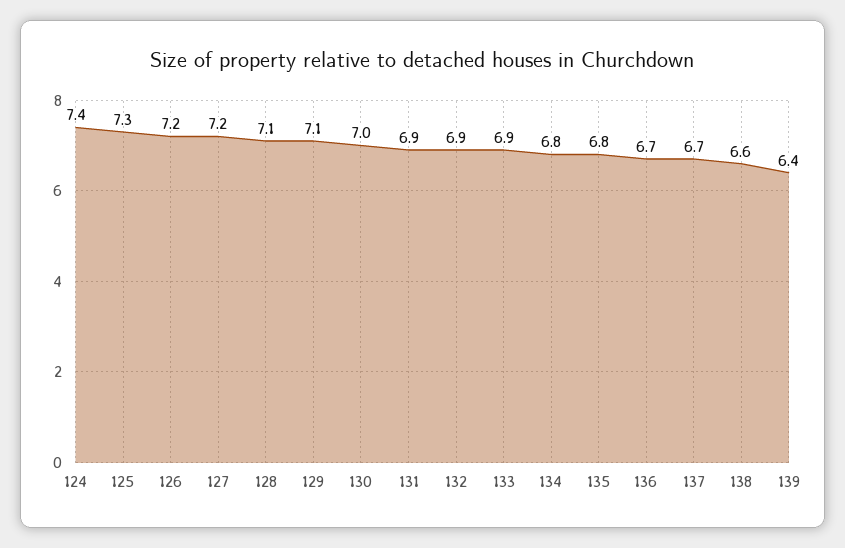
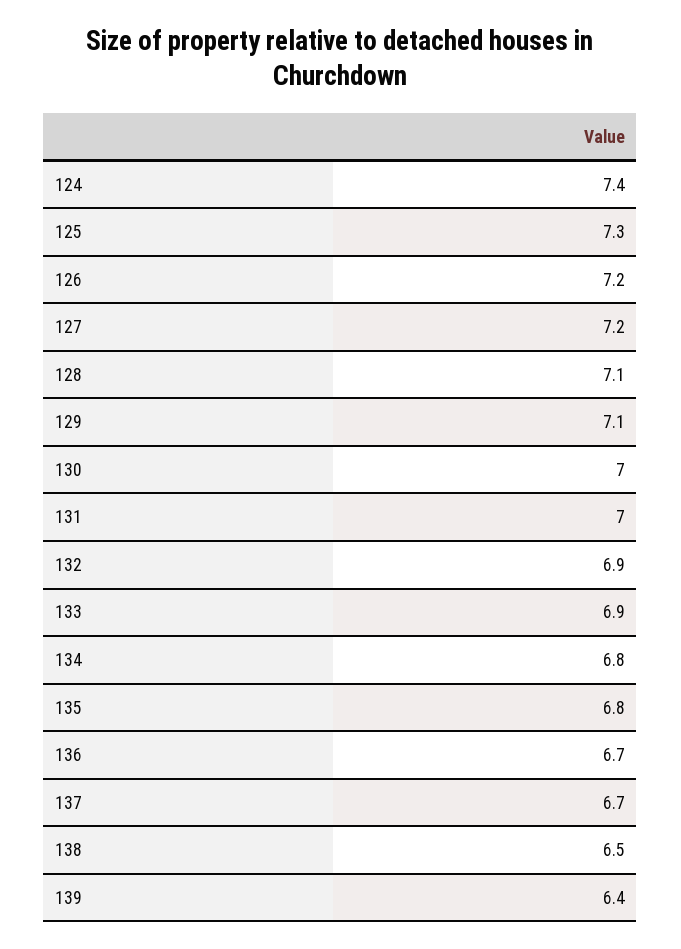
131: 6.9 -> 7
138: 6.6 -> 6.5

